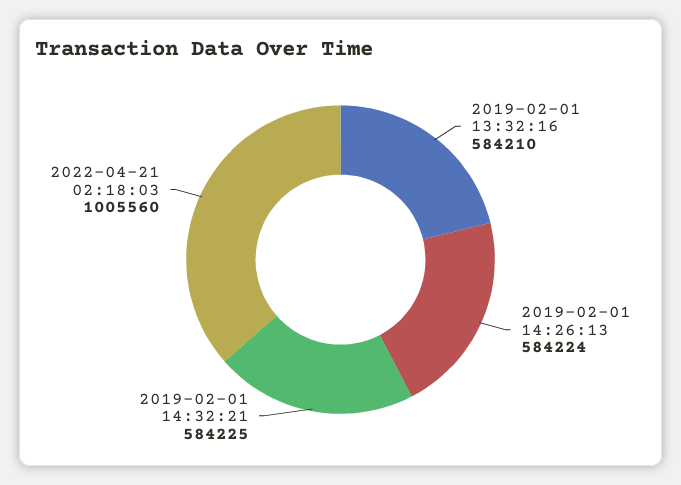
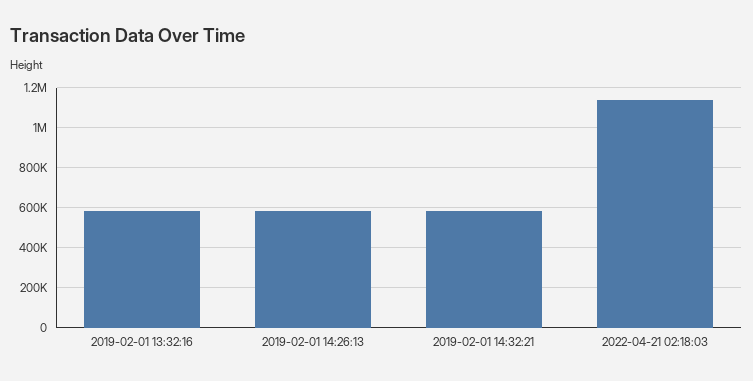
2022-04-21 02:18:03: 1005560 -> 1150000

